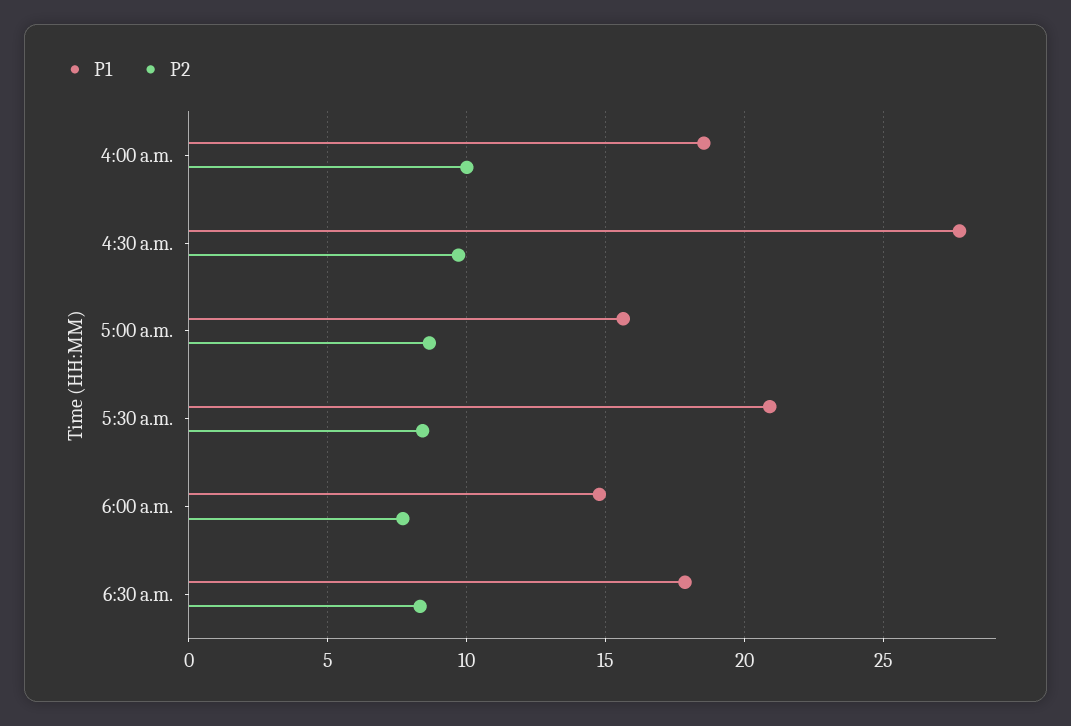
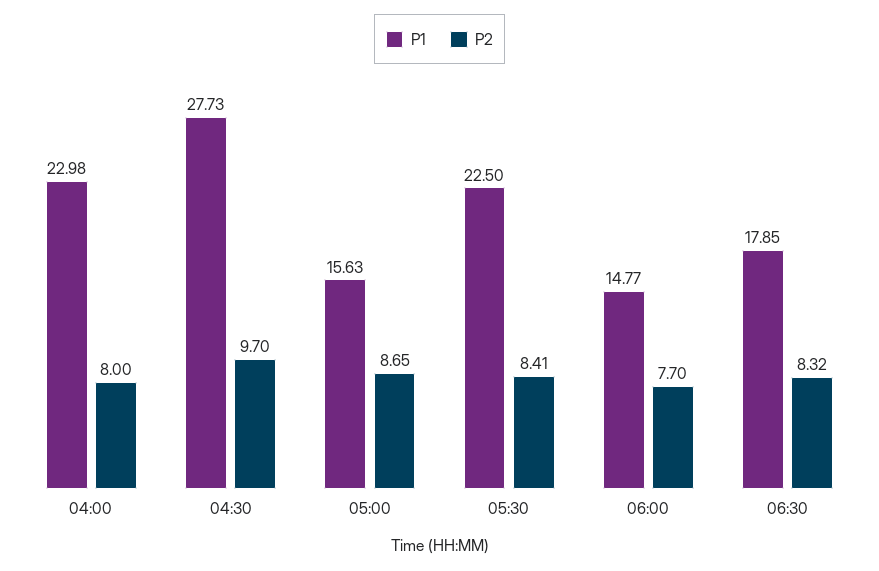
P1, 4:00 a.m.: 18.5 -> 22.98
P2, 4:00 a.m.: 10 -> 8
P1, 5:30 a.m.: 21 -> 22.5

